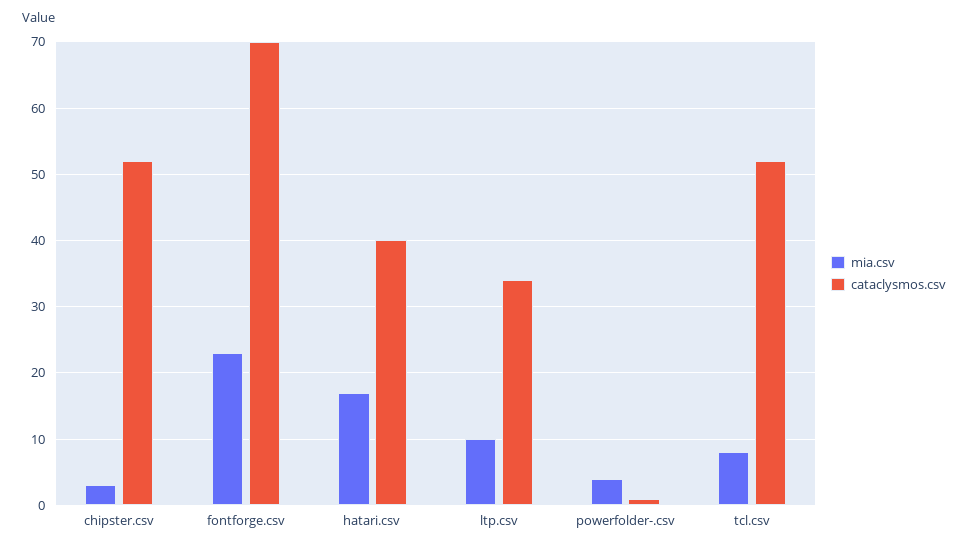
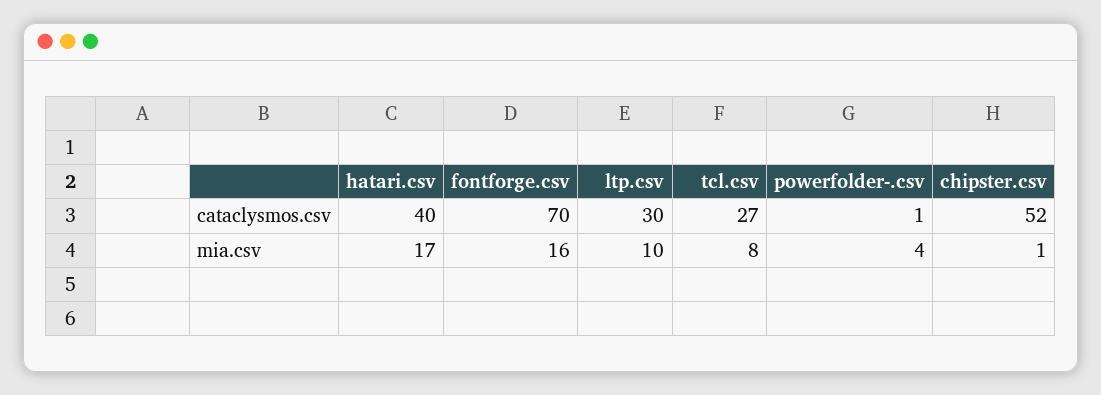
mia.csv, chipster.csv: 3 -> 1
mia.csv, fontforge.csv: 23 -> 16
cataclysmos.csv, ltp.csv: 34 -> 30
cataclysmos.csv, tcl.csv: 52 -> 27

